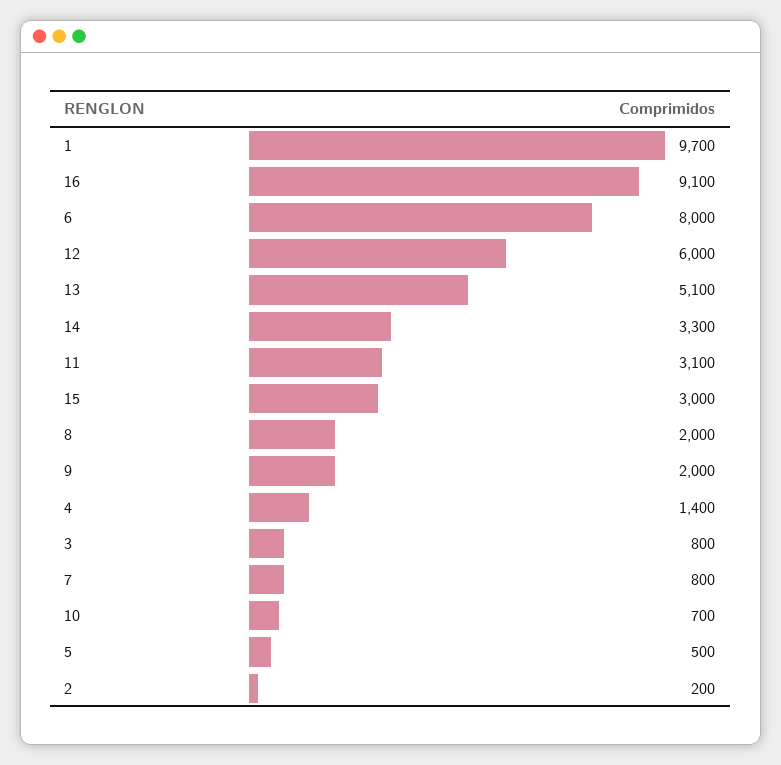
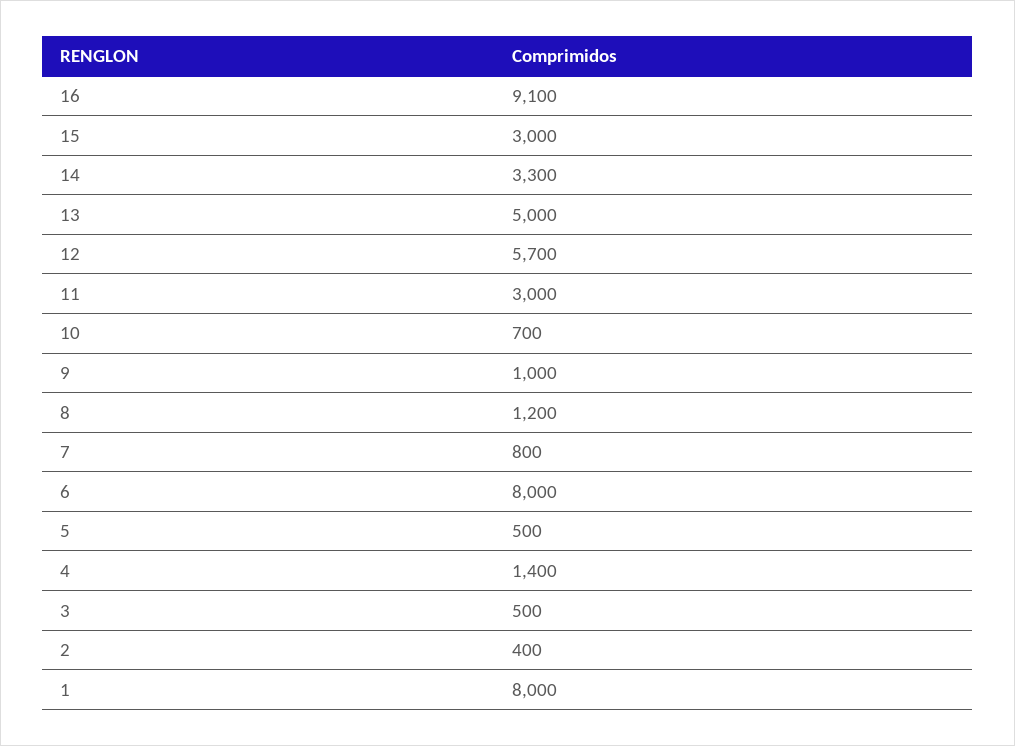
1: 9700 -> 8000
12: 6000 -> 5700
13: 5100 -> 5000
11: 3100 -> 3000
8: 2000 -> 1200
9: 2000 -> 1000
3: 800 -> 500
2: 200 -> 400

